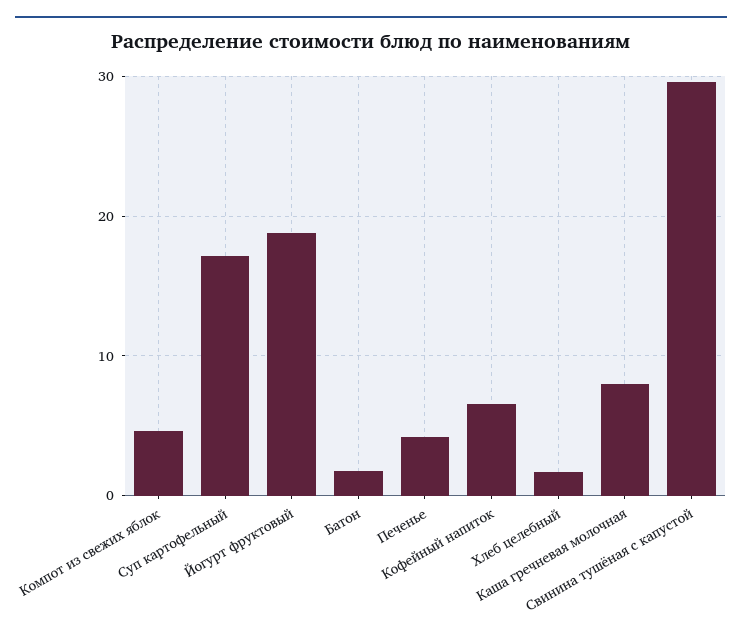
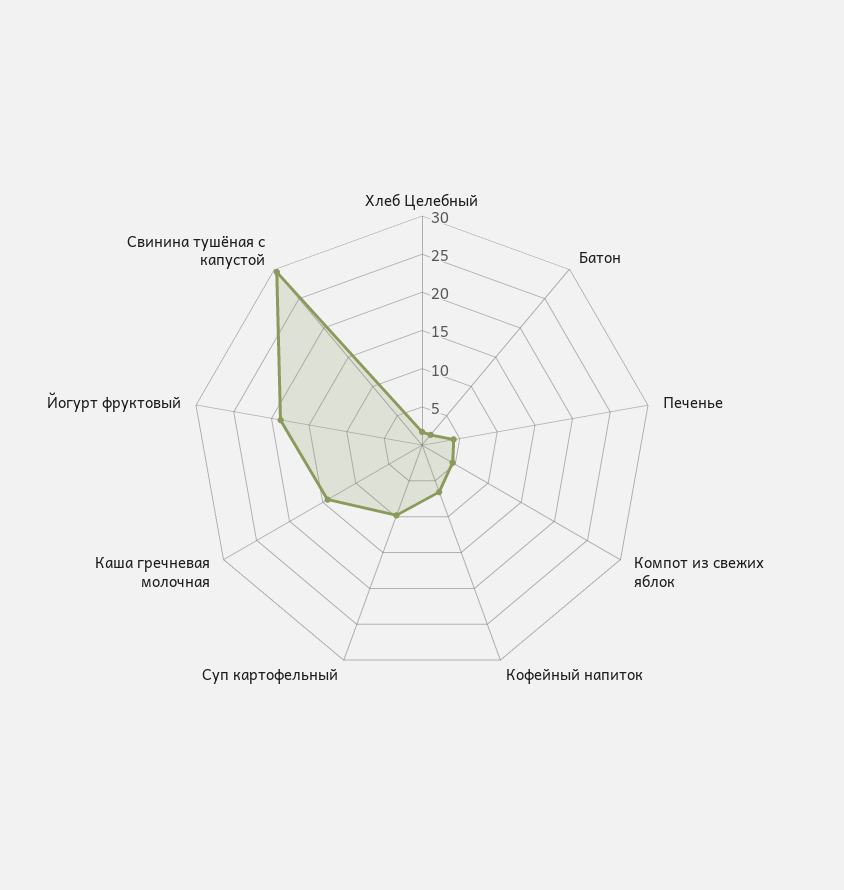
Суп картофельный: 17 -> 10
Каша гречневая молочная: 8 -> 15

